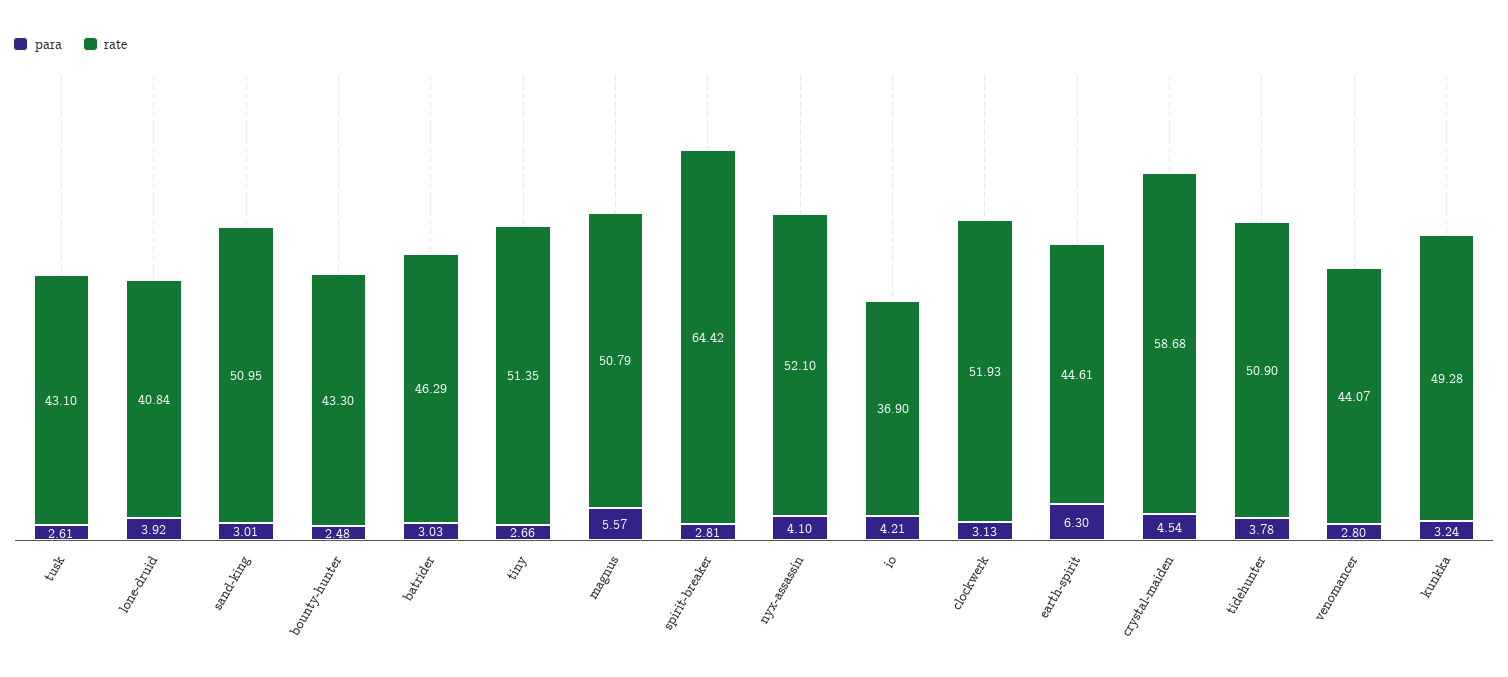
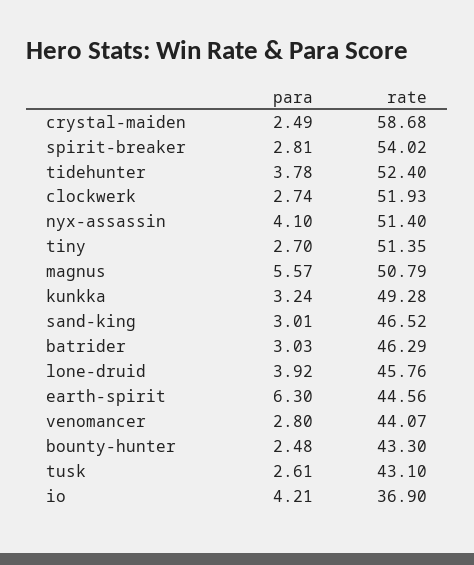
rate, lone-druid: 40.84 -> 45.76
rate, sand-king: 50.95 -> 46.52
para, tiny: 2.66 -> 2.7
rate, spirit-breaker: 64.42 -> 54.02
rate, nyx-assassin: 52.1 -> 51.4
para, clockwerk: 3.13 -> 2.74
rate, earth-spirit: 44.61 -> 44.56
para, crystal-maiden: 4.54 -> 2.49
rate, tidehunter: 50.9 -> 52.4

